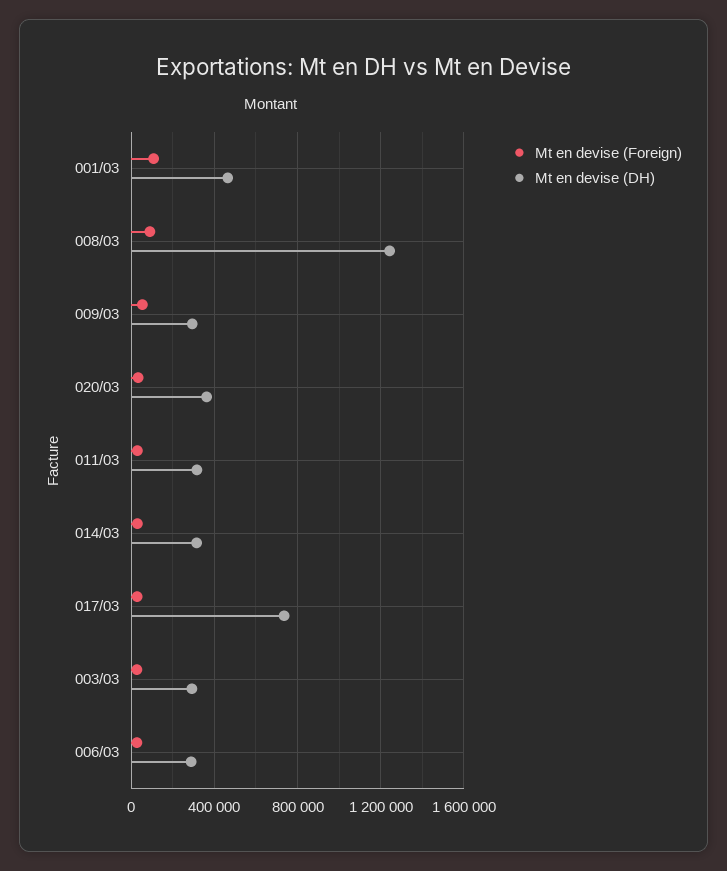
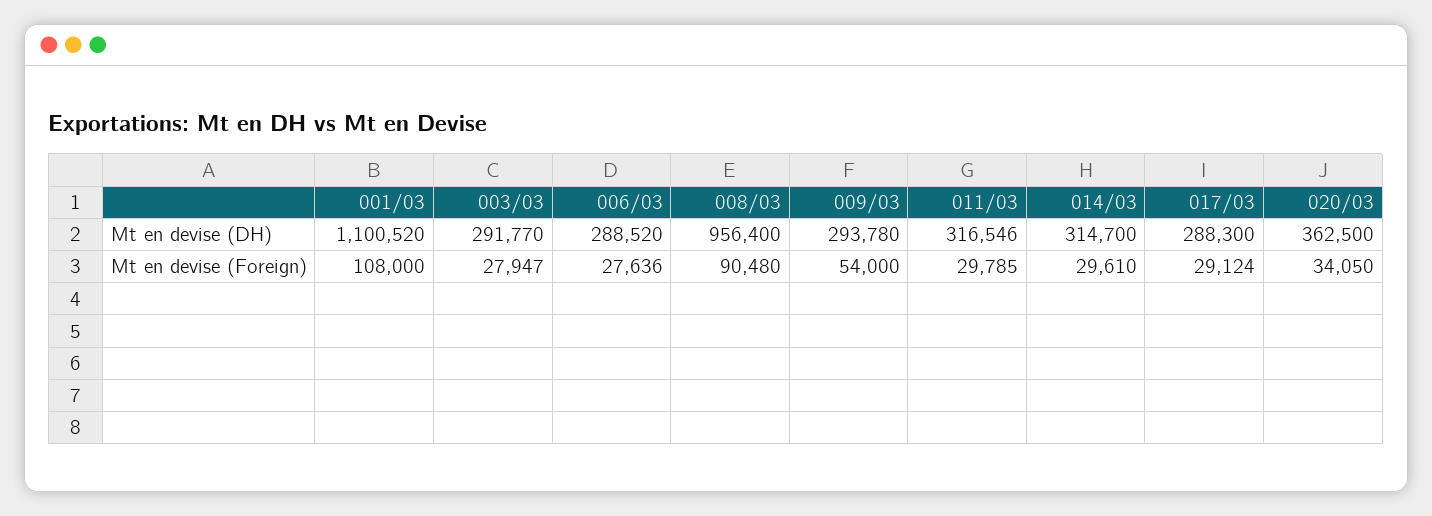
Mt en devise (DH), 001/03: 450000 -> 1100520
Mt en devise (DH), 008/03: 1250000 -> 956400
Mt en devise (DH), 017/03: 750000 -> 288300

